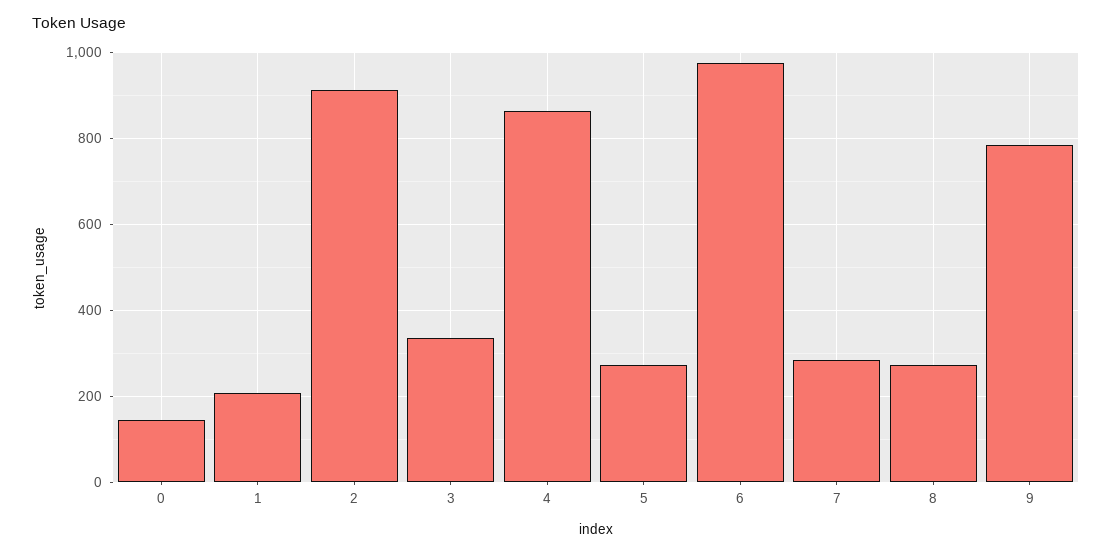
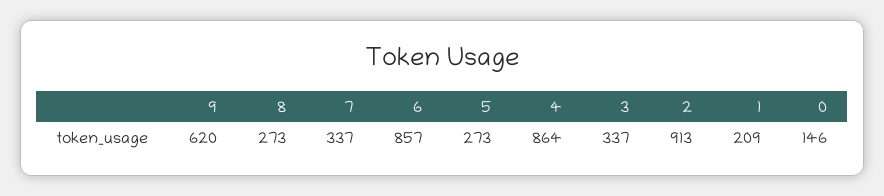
6: 980 -> 857
7: 280 -> 337
9: 780 -> 620

